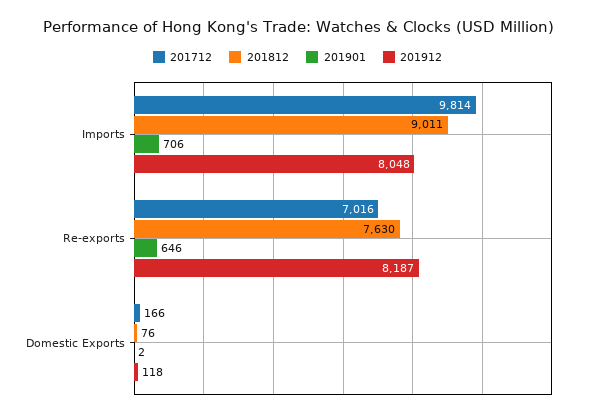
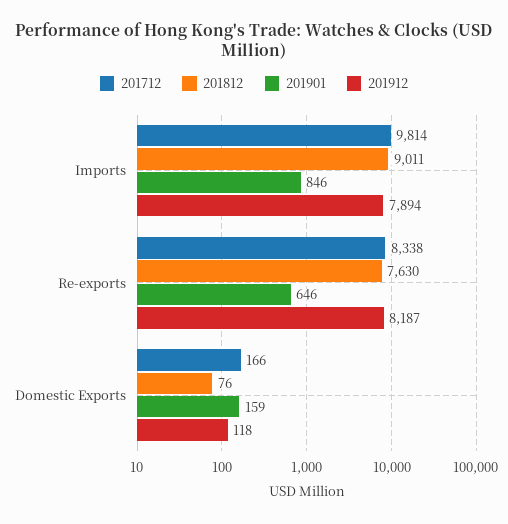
201901, Imports: 706 -> 846
201912, Imports: 8048 -> 7894
201712, Re-exports: 7016 -> 8338
201901, Domestic Exports: 2 -> 159

